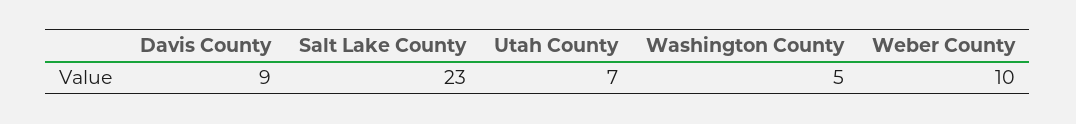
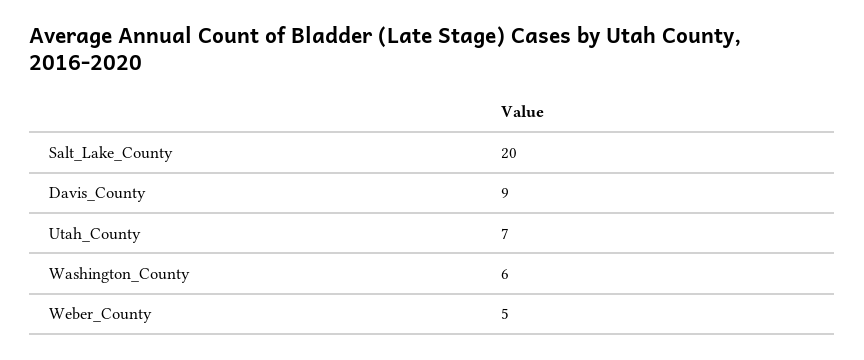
Salt Lake County: 23 -> 20
Washington County: 5 -> 6
Weber County: 10 -> 5

